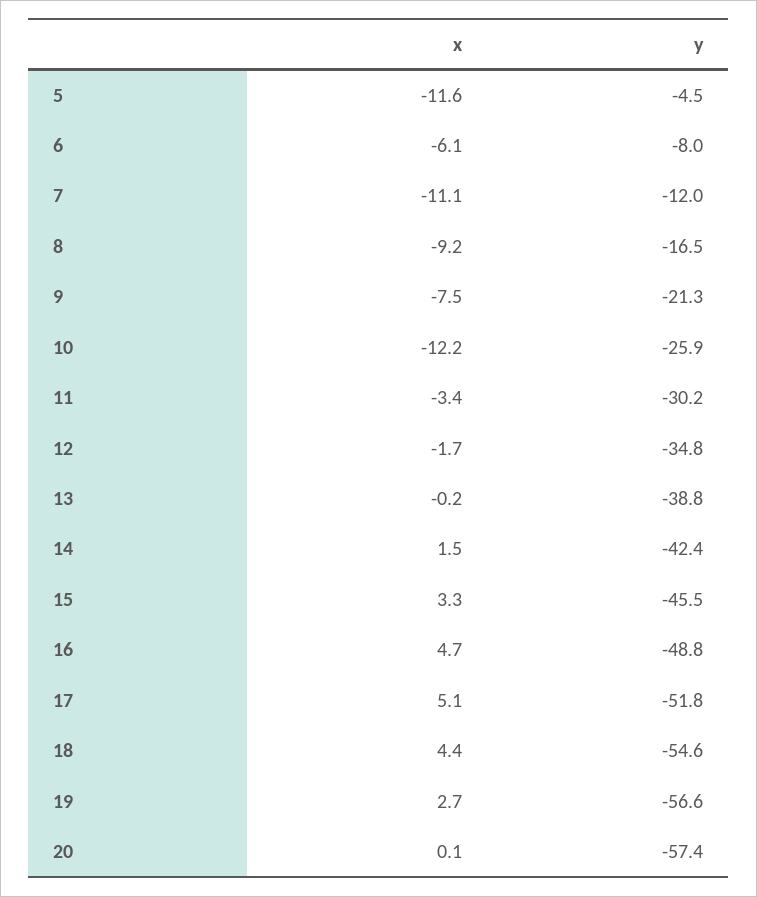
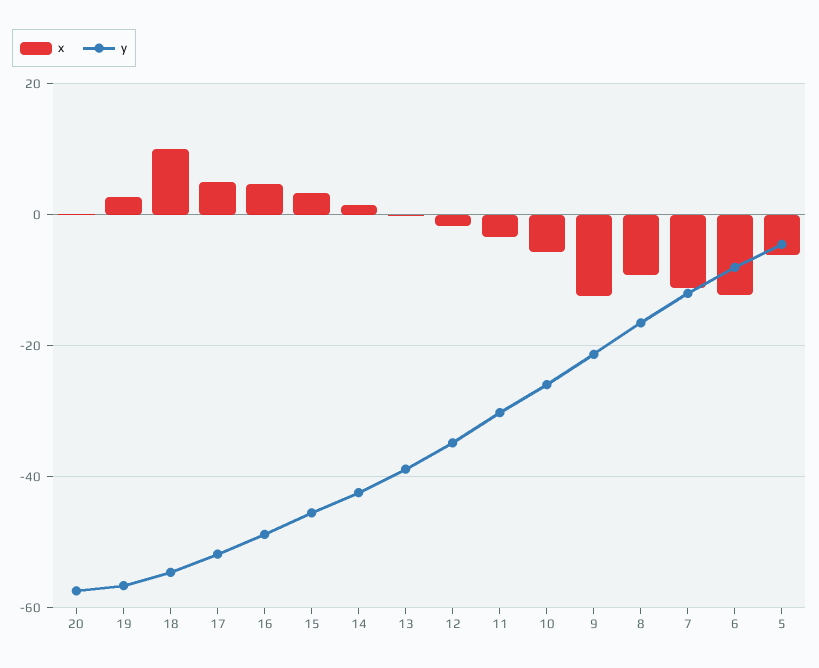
x, 5: -11.6 -> -6
x, 6: -6.1 -> -12
x, 9: -7.5 -> -12
x, 10: -12.2 -> -6
x, 18: 4.4 -> 10

